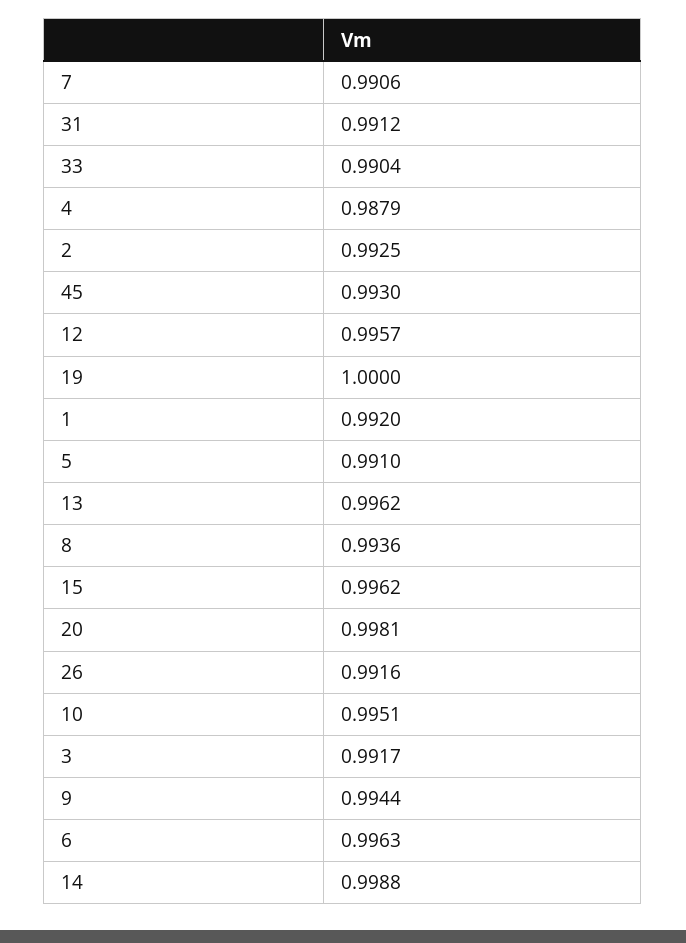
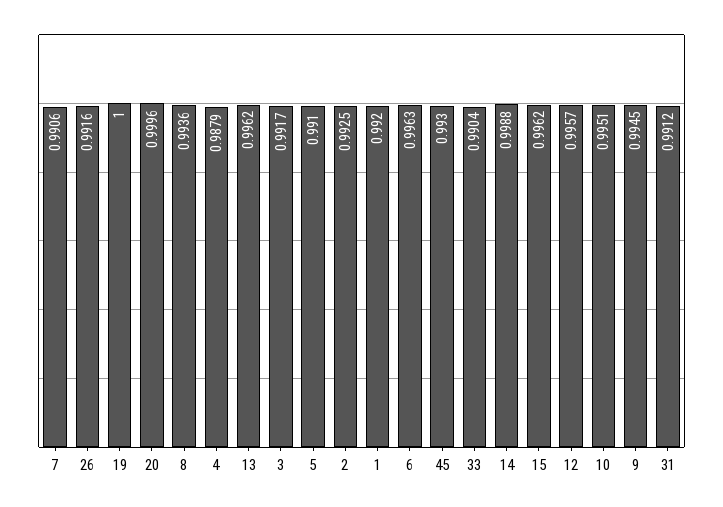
20: 0.9981 -> 0.9996
9: 0.9944 -> 0.9945

